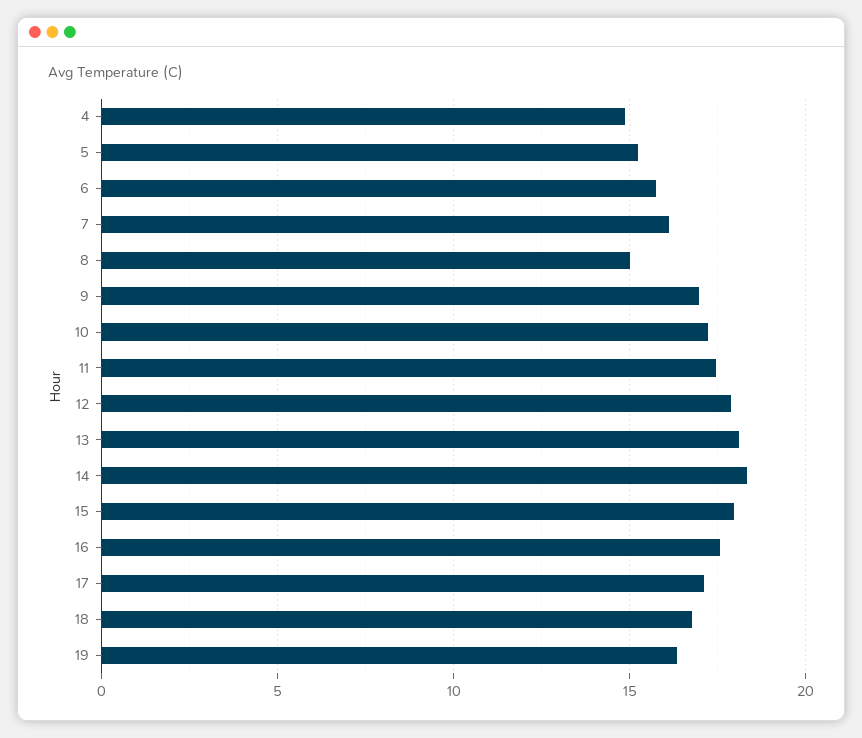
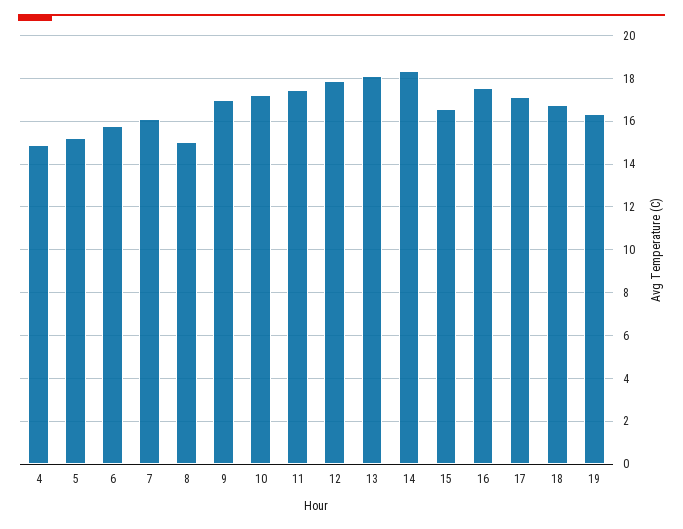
15: 18 -> 16.5

